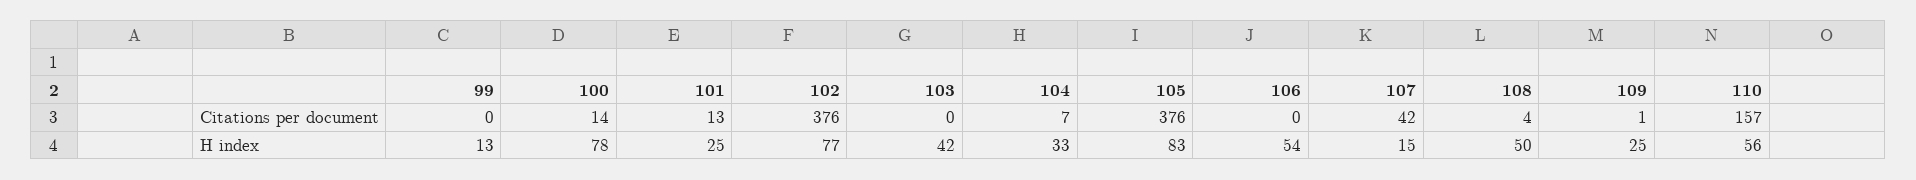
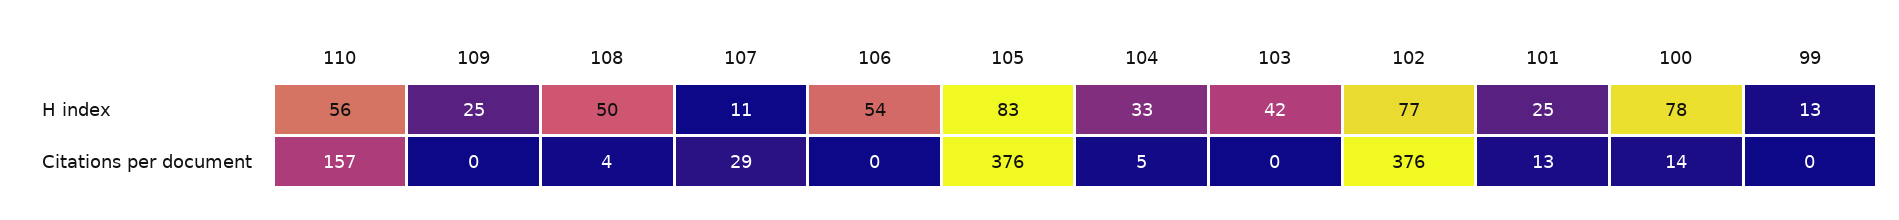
104, Citations per document: 7 -> 5
107, Citations per document: 42 -> 29
109, Citations per document: 1 -> 0
107, H index: 15 -> 11

